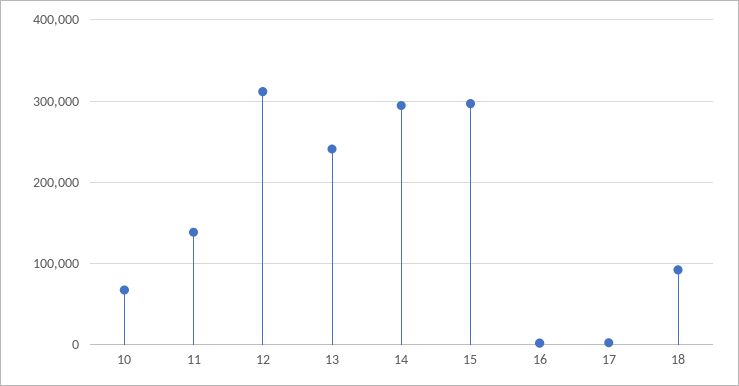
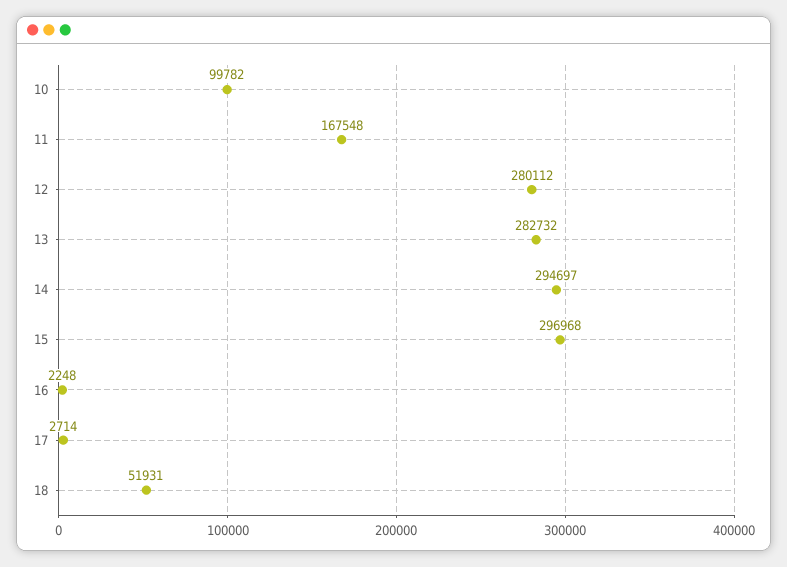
10: 70000 -> 99782
11: 140000 -> 167548
12: 310000 -> 280112
13: 240000 -> 282732
18: 90000 -> 51931

